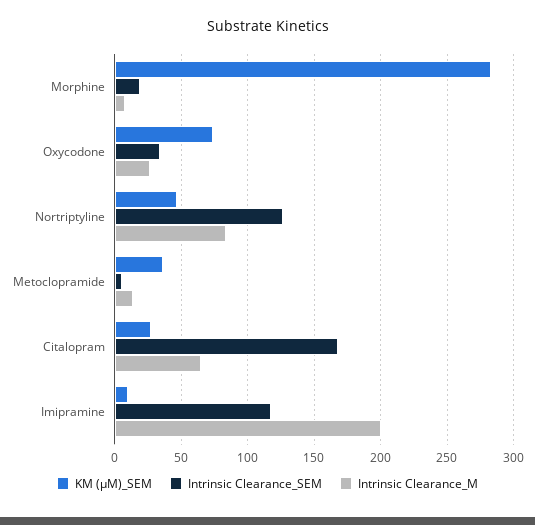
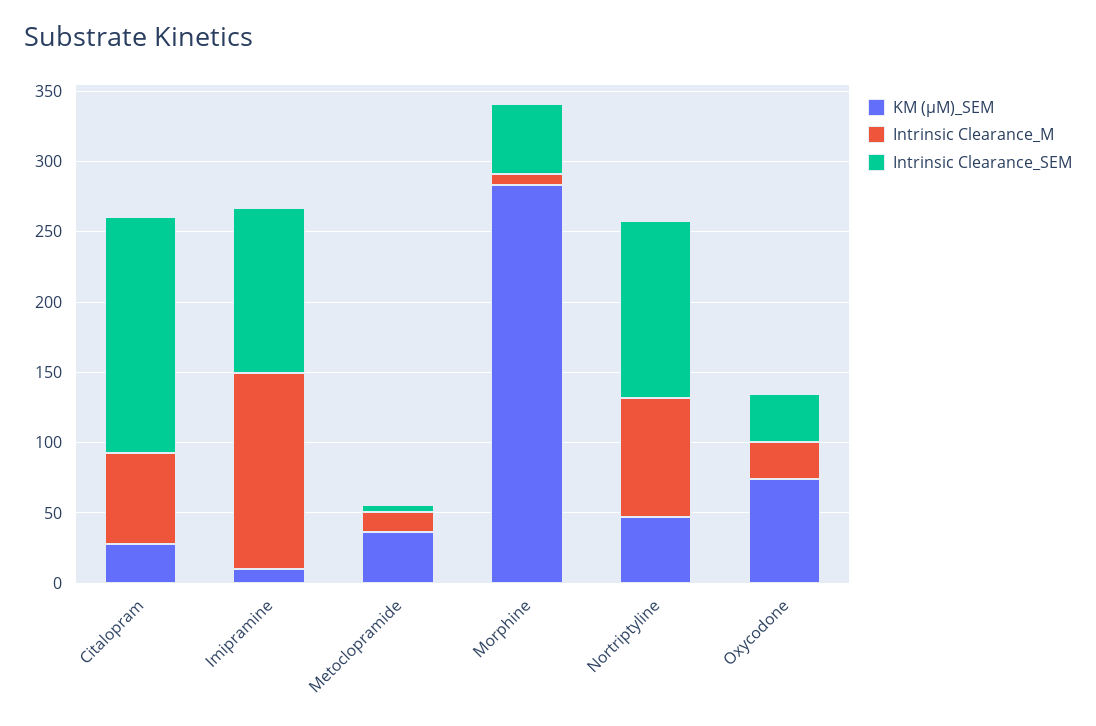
Intrinsic Clearance_SEM, Morphine: 20 -> 50
Intrinsic Clearance_M, Imipramine: 200 -> 140

